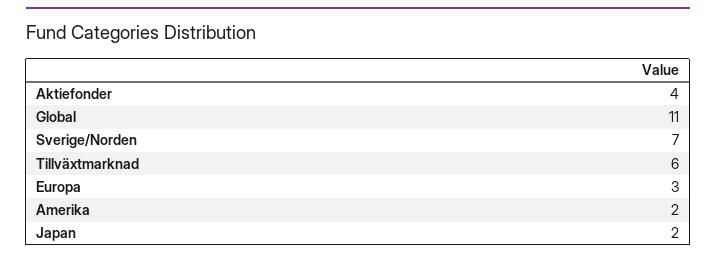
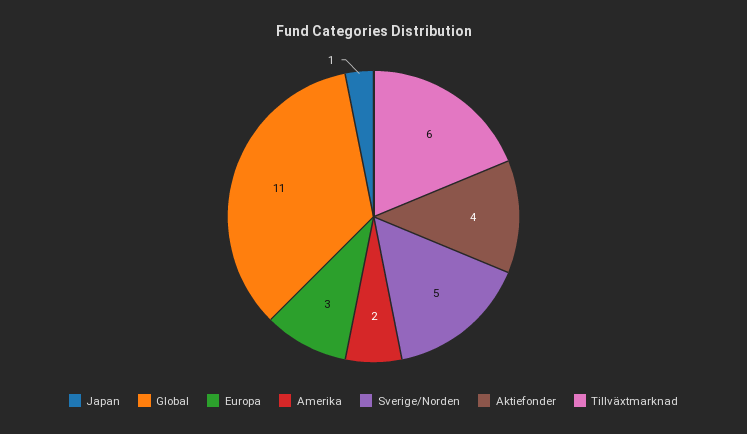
Sverige/Norden: 7 -> 5
Japan: 2 -> 1

